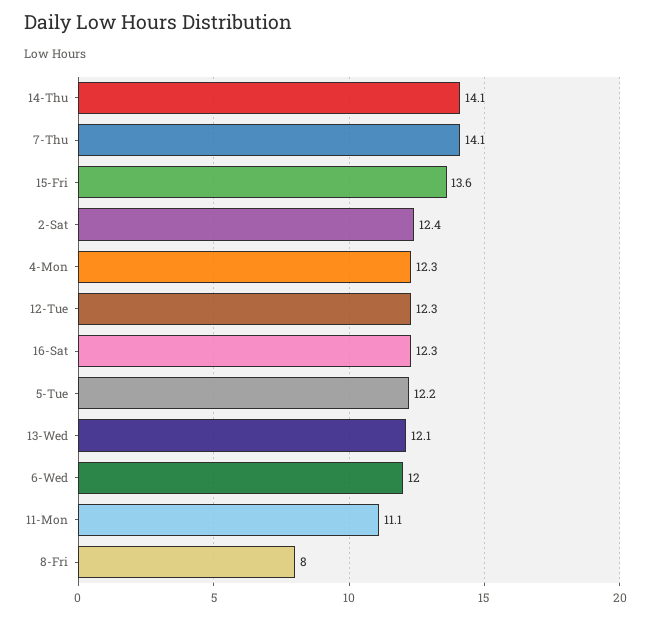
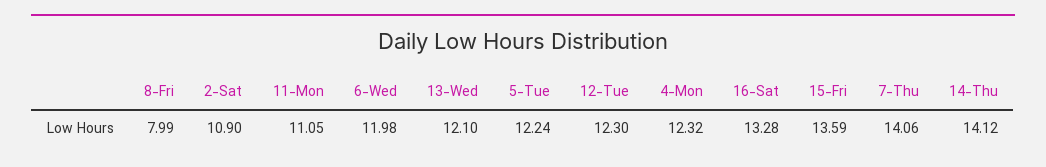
2-Sat: 12.4 -> 10.9
16-Sat: 12.3 -> 13.28

